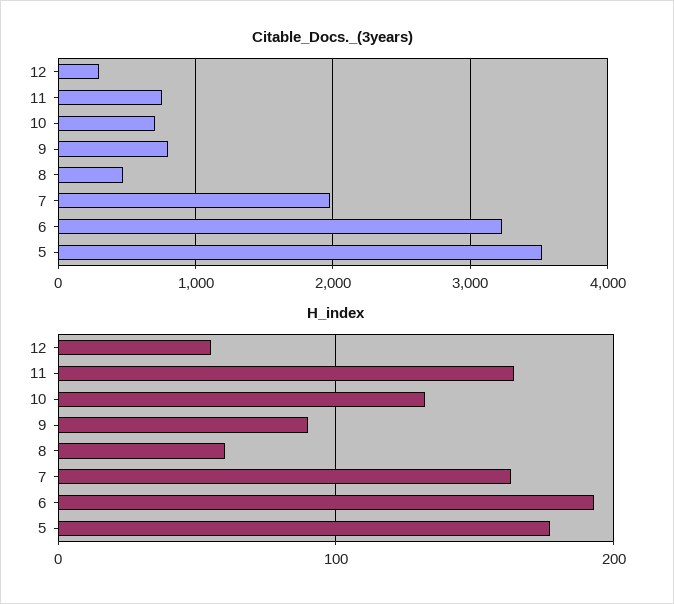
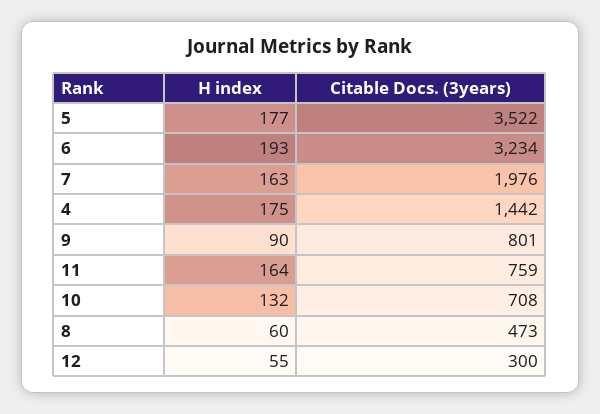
H_index, 4: none -> 175
Citable_Docs._(3years), 4: none -> 1442

